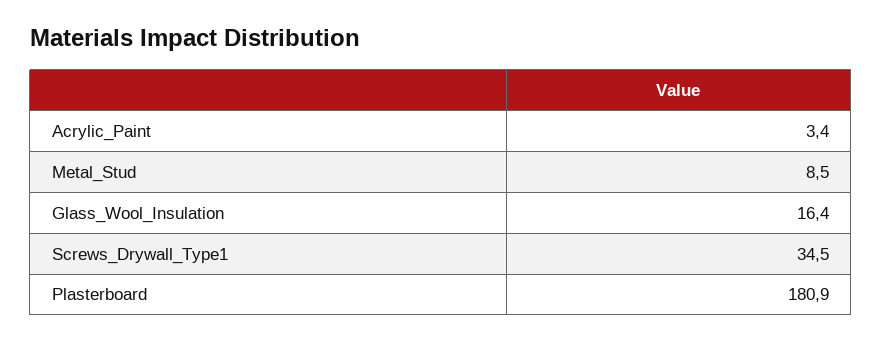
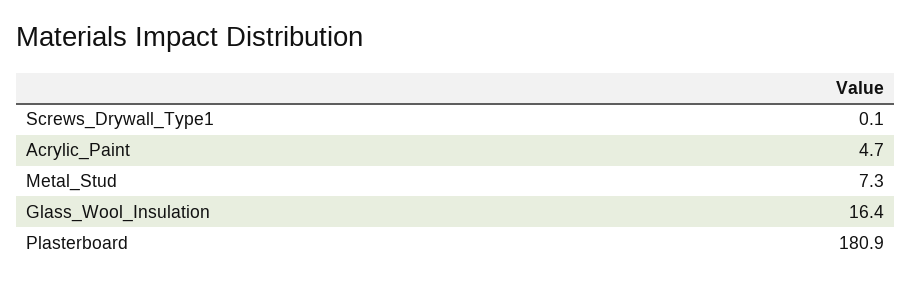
Acrylic_Paint: 3.4 -> 4.7
Metal_Stud: 8.5 -> 7.3
Screws_Drywall_Type1: 34.5 -> 0.1

